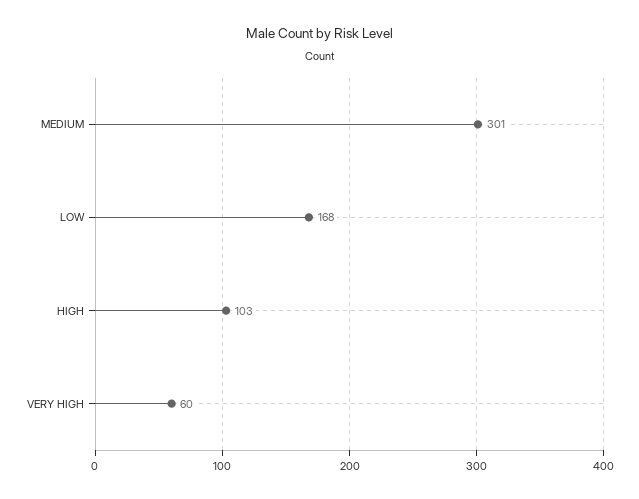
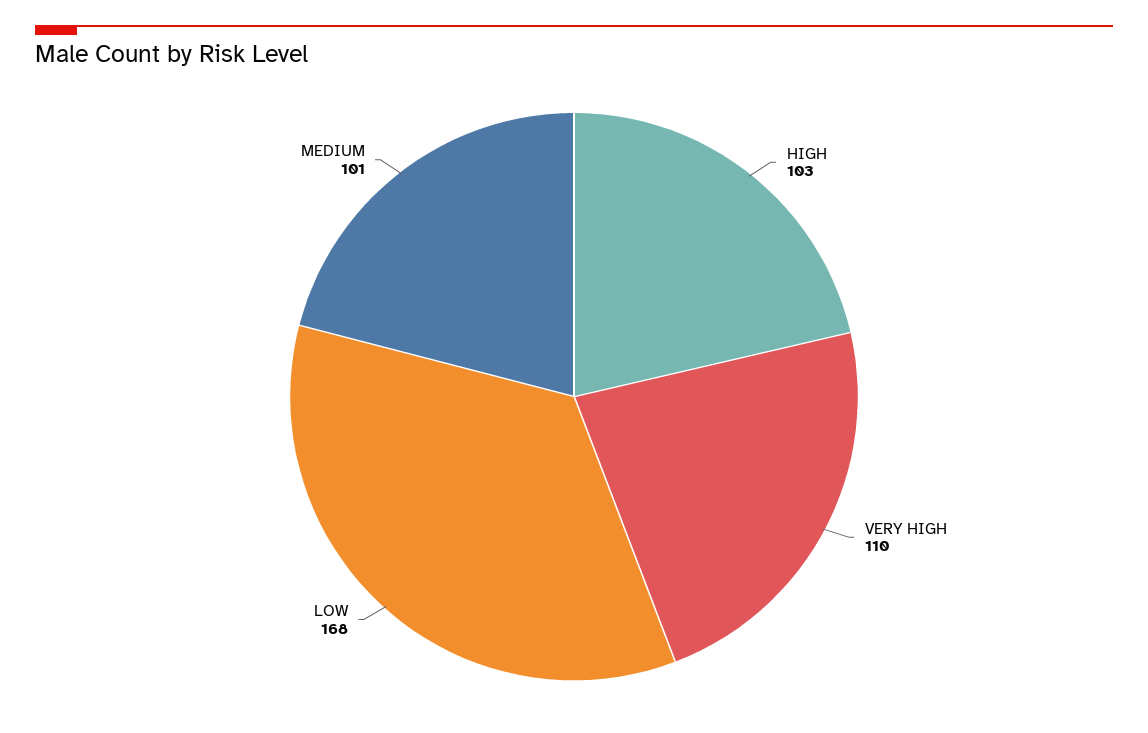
MEDIUM: 301 -> 101
VERY HIGH: 60 -> 110

